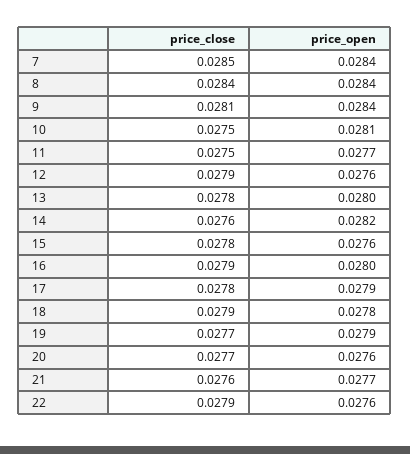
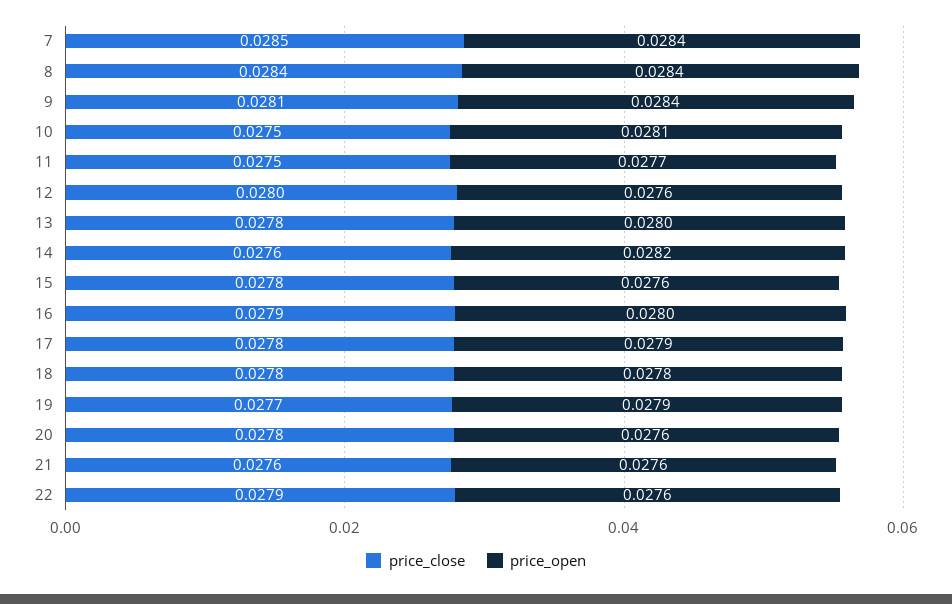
price_close, 12: 0.0279 -> 0.028
price_close, 18: 0.0279 -> 0.0278
price_close, 20: 0.0277 -> 0.0278
price_open, 21: 0.0277 -> 0.0276

